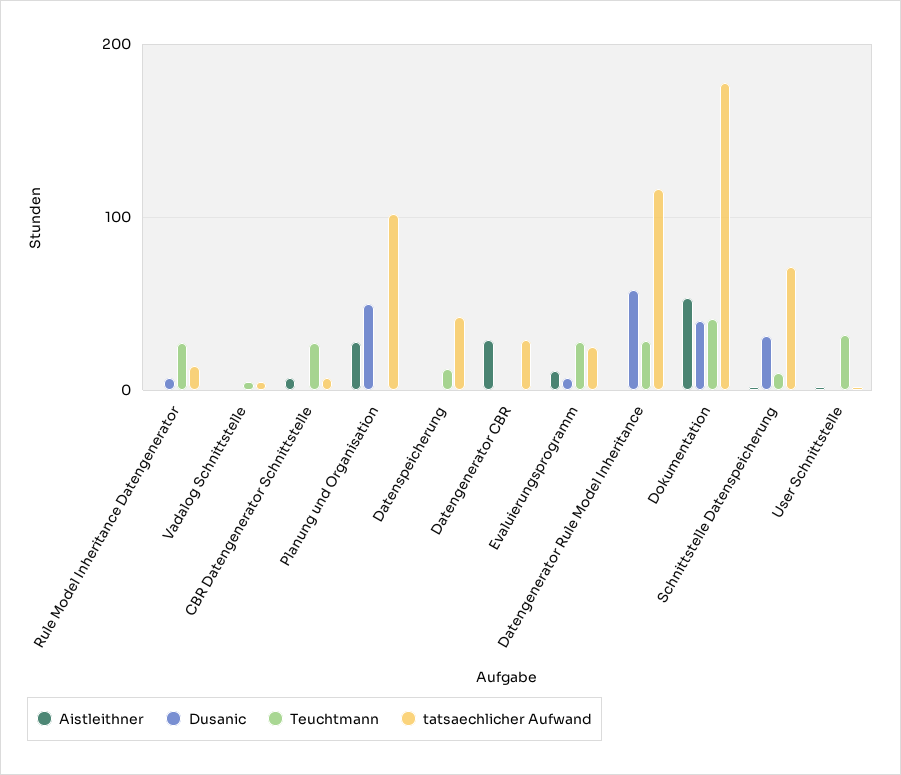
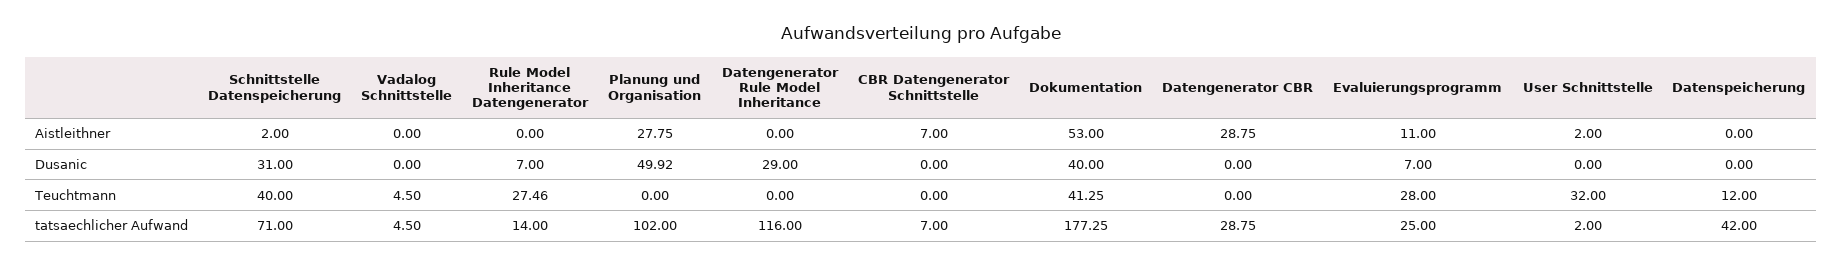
Teuchtmann, CBR Datengenerator Schnittstelle: 30 -> 0
Dusanic, Datengenerator Rule Model Inheritance: 60 -> 29
Teuchtmann, Datengenerator Rule Model Inheritance: 30 -> 0
Teuchtmann, Schnittstelle Datenspeicherung: 10 -> 40

